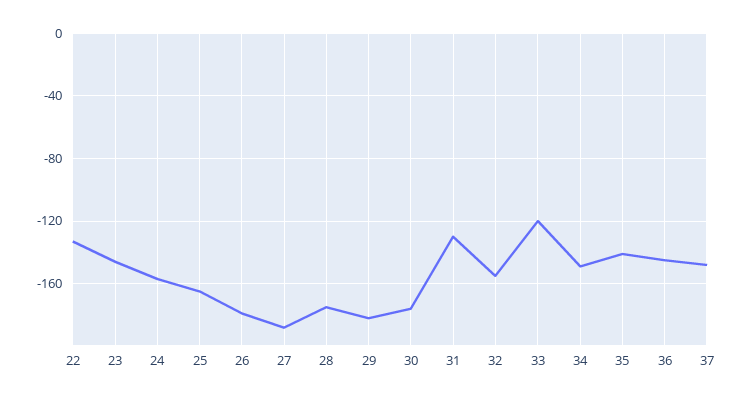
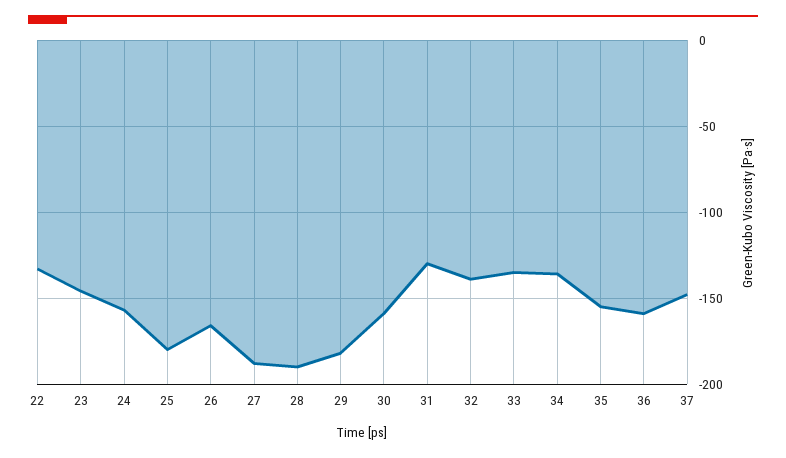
25: -165 -> -180
26: -180 -> -165
28: -175 -> -190
30: -175 -> -160
32: -155 -> -140
33: -120 -> -135
34: -150 -> -135
35: -140 -> -155
36: -145 -> -160

